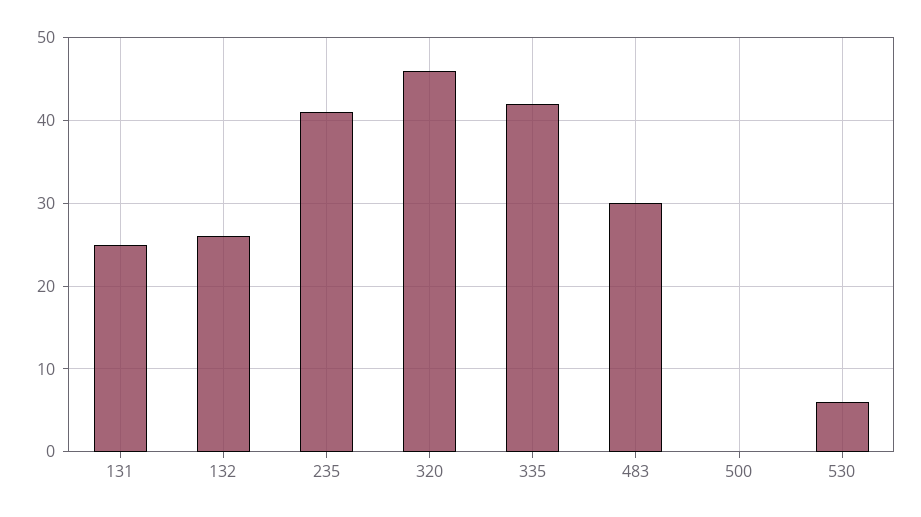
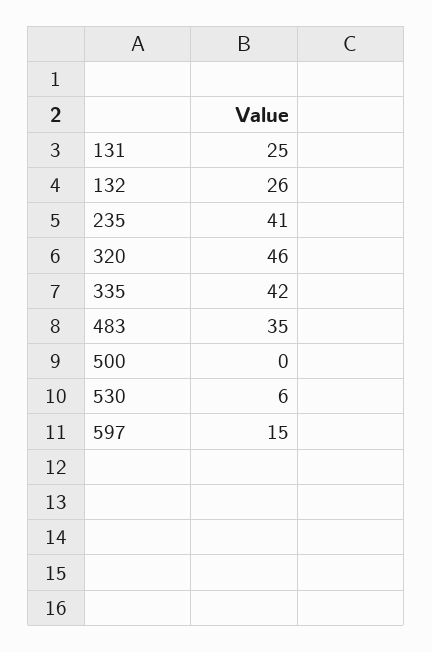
483: 30 -> 35
597: none -> 15

